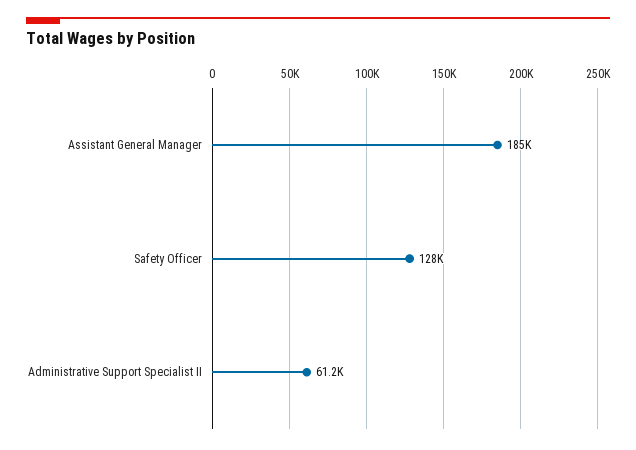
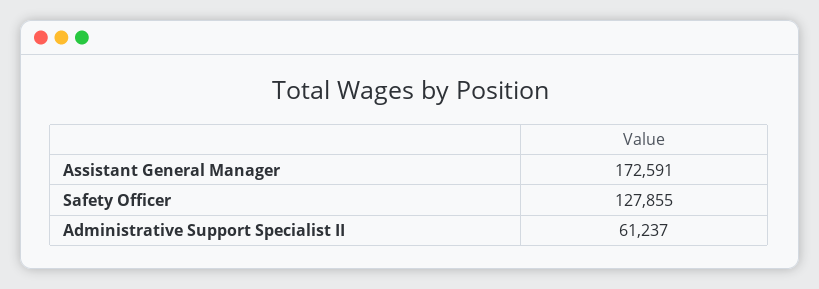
Assistant General Manager: 185000 -> 172591

